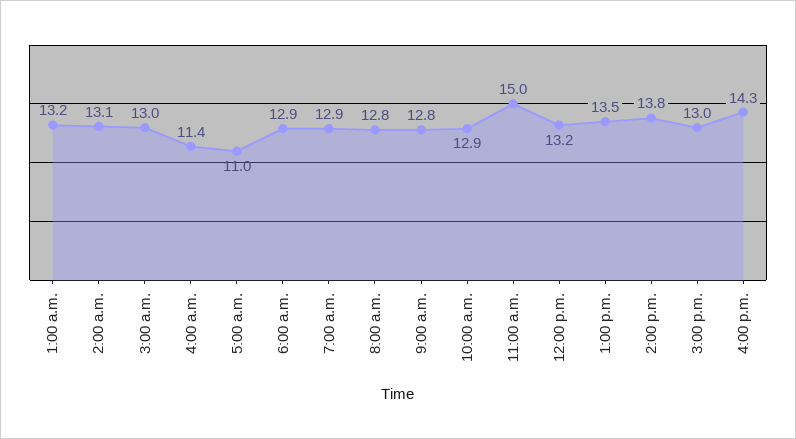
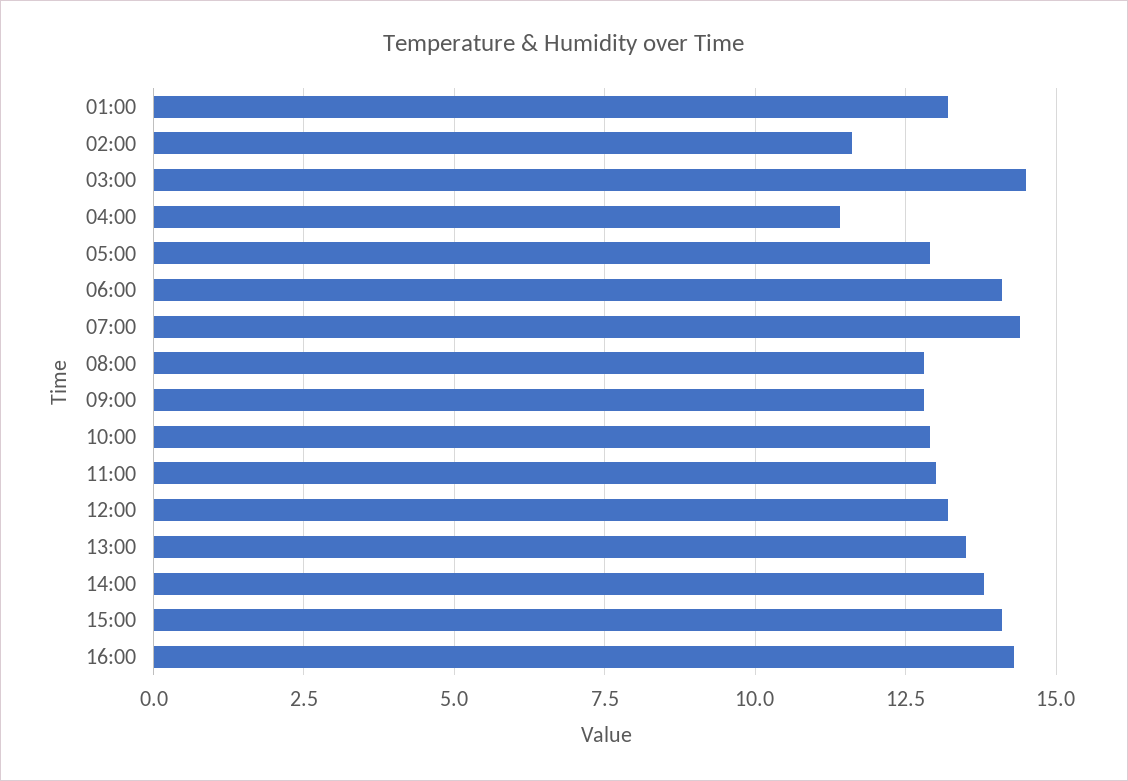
2:00 a.m.: 13.1 -> 11.5
3:00 a.m.: 13 -> 14.5
5:00 a.m.: 11 -> 13
6:00 a.m.: 12.9 -> 14
7:00 a.m.: 12.9 -> 14.5
11:00 a.m.: 15 -> 13
3:00 p.m.: 13 -> 14

